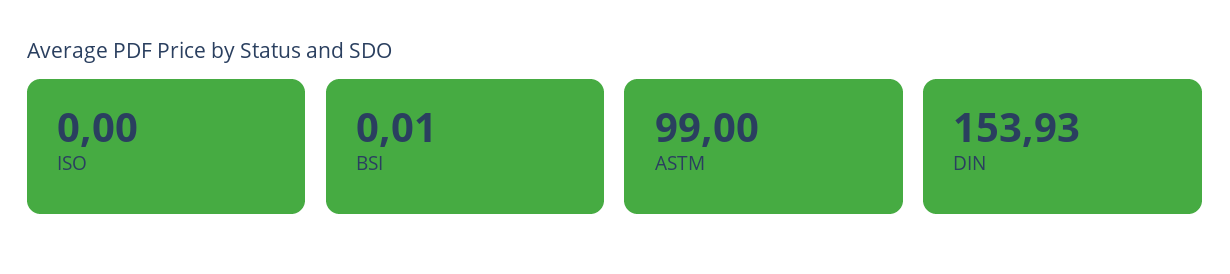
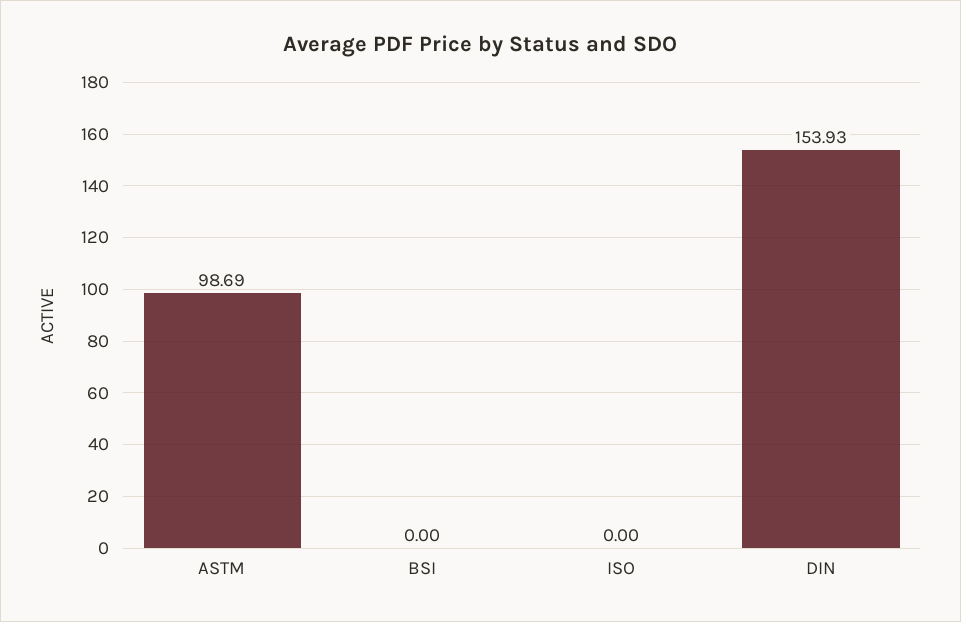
BSI: 0.01 -> 0
ASTM: 99 -> 98.69

